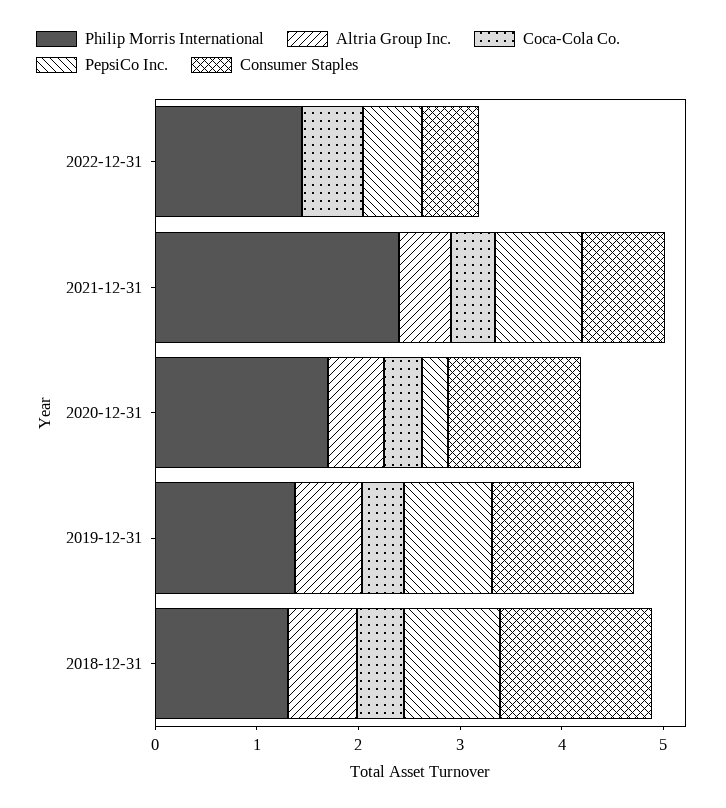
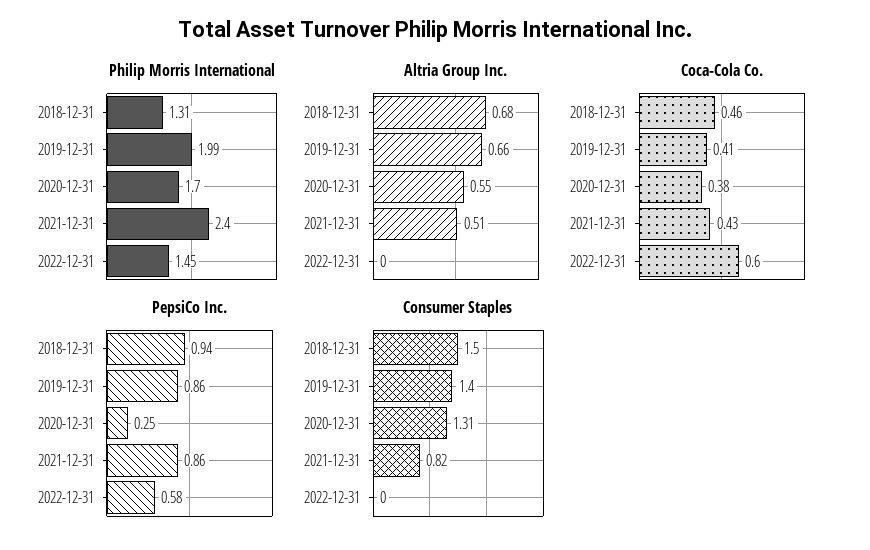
Consumer Staples, 2022-12-31: 0.6 -> 0
Philip Morris International, 2019-12-31: 1.4 -> 1.99

